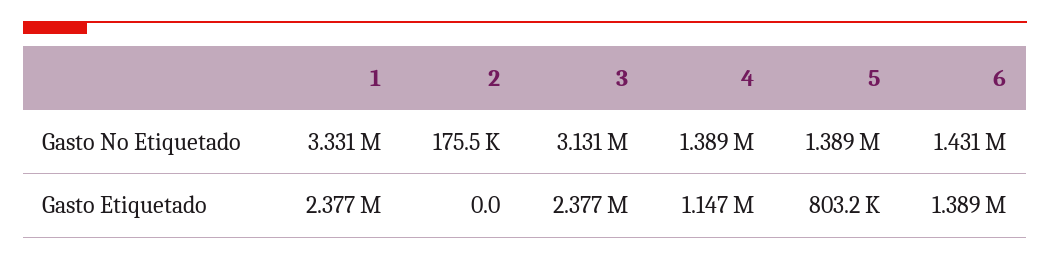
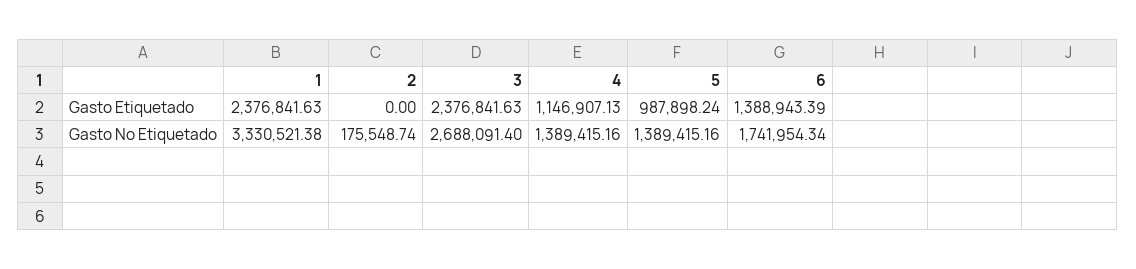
3, Gasto No Etiquetado: 3131000 -> 2688091.4
6, Gasto No Etiquetado: 1431000 -> 1741954.34
5, Gasto Etiquetado: 803200 -> 987898.24

